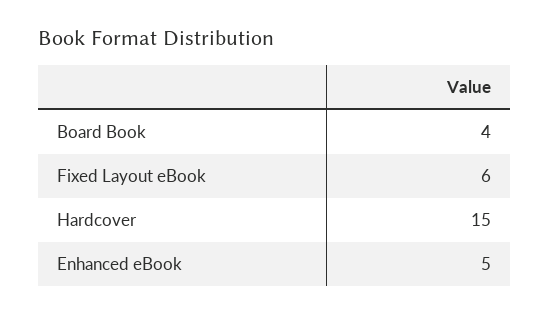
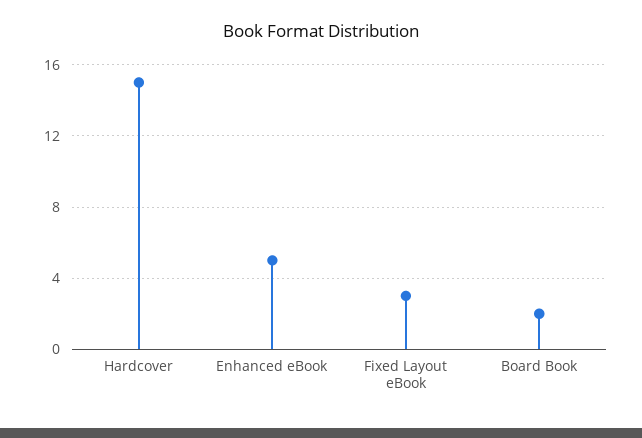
Board Book: 4 -> 2
Fixed Layout eBook: 6 -> 3

